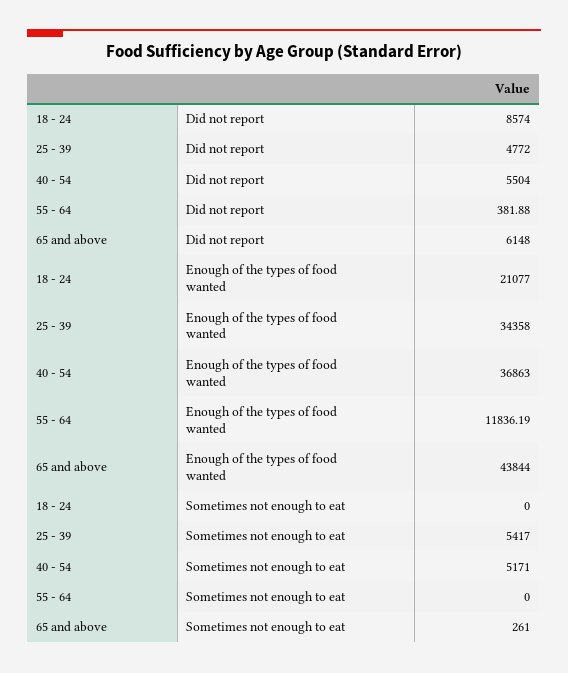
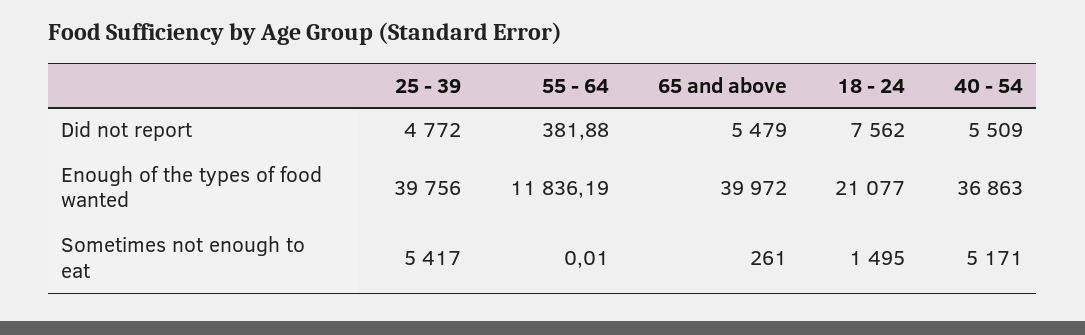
18 - 24, Did not report: 8574 -> 7562
40 - 54, Did not report: 5504 -> 5509
65 and above, Did not report: 6148 -> 5479
25 - 39, Enough of the types of food wanted: 34358 -> 39756
65 and above, Enough of the types of food wanted: 43844 -> 39972
18 - 24, Sometimes not enough to eat: 0 -> 1495
55 - 64, Sometimes not enough to eat: 0 -> 0.01

